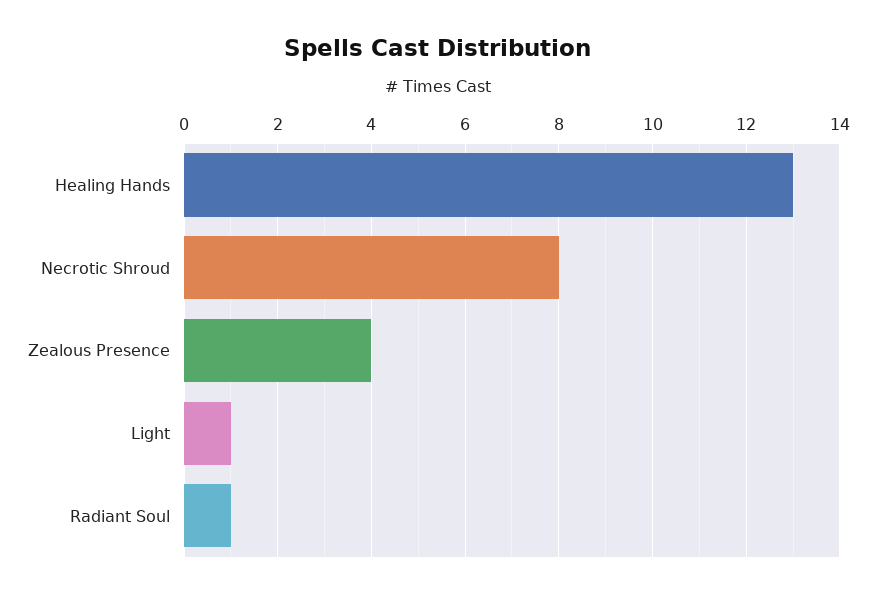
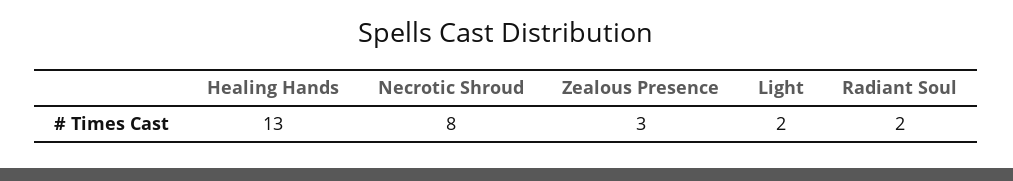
Zealous Presence: 4 -> 3
Light: 1 -> 2
Radiant Soul: 1 -> 2

